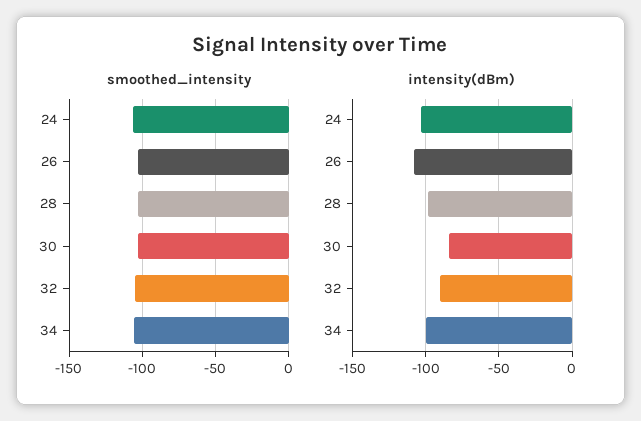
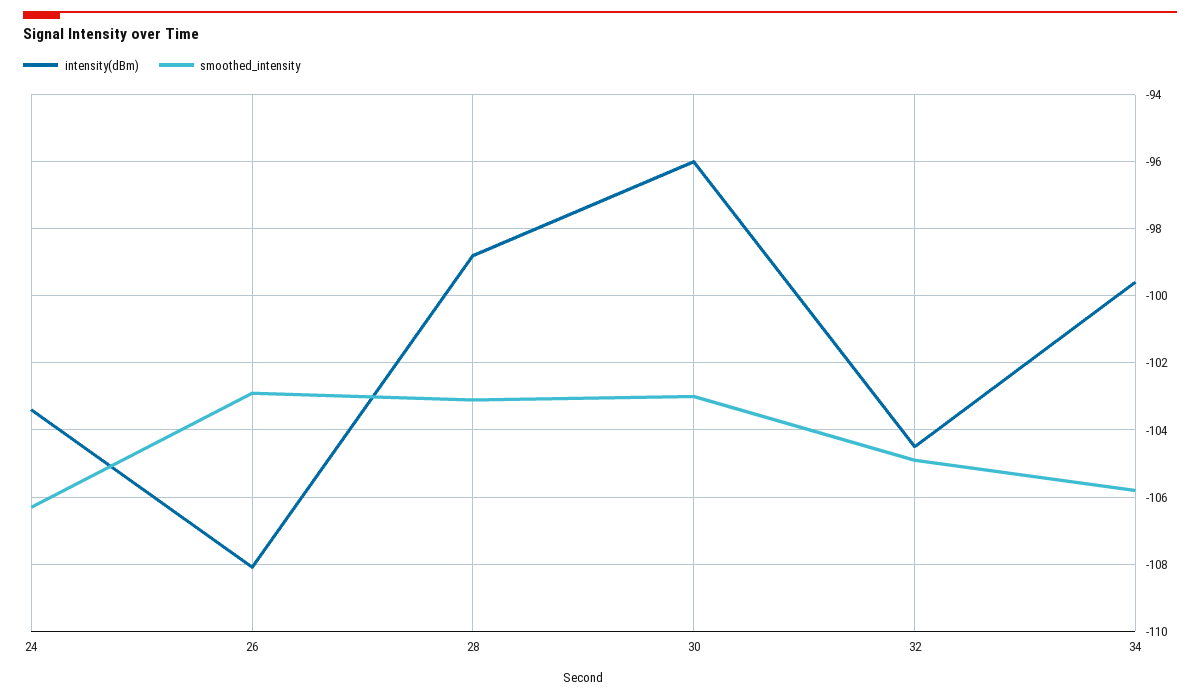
intensity(dBm), 30: -85 -> -96
intensity(dBm), 32: -90 -> -104.5

